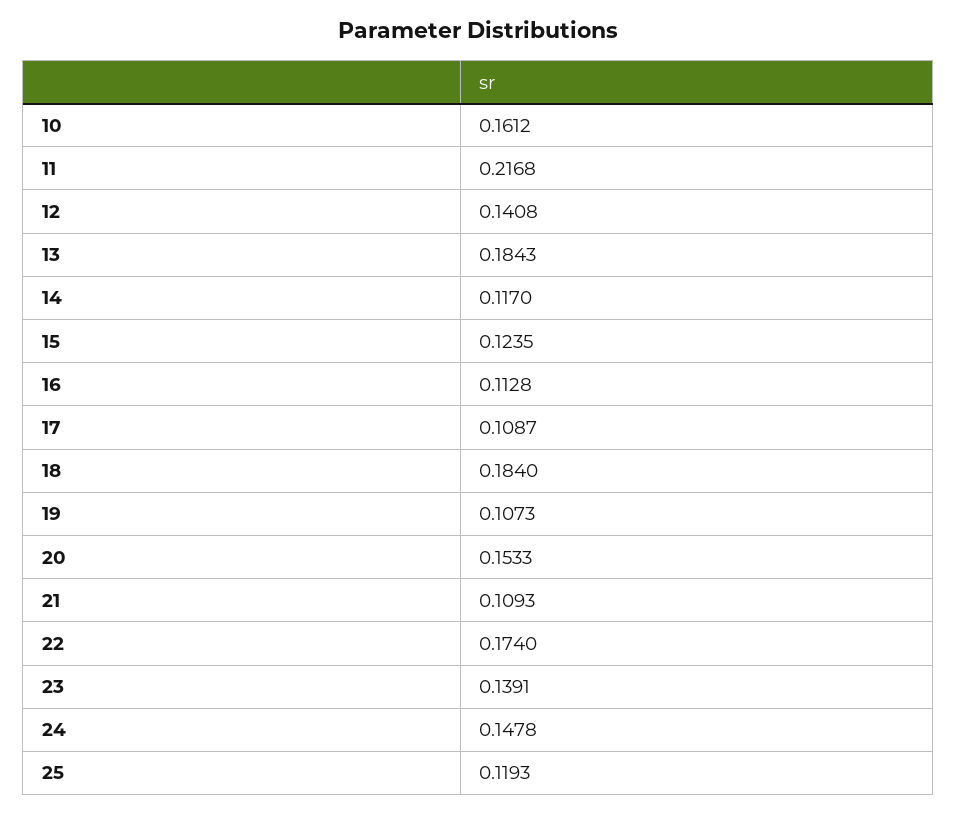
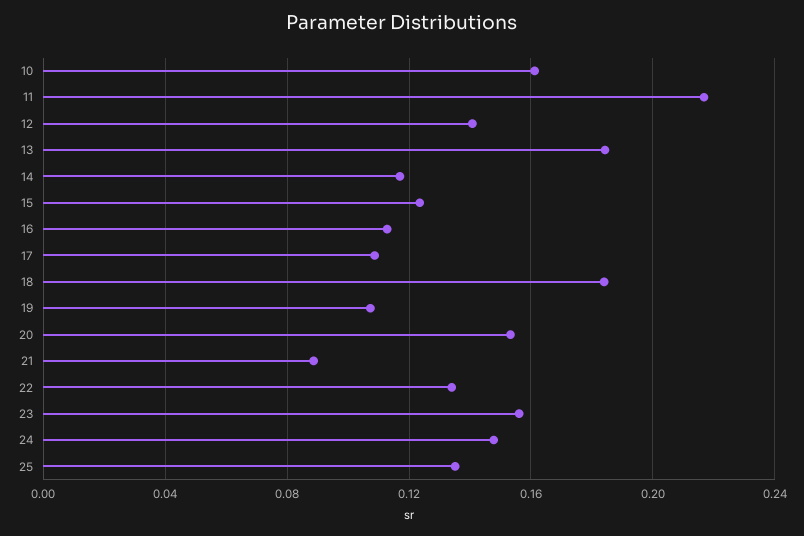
21: 0.1093 -> 0.09
22: 0.174 -> 0.135
23: 0.1391 -> 0.155
25: 0.1193 -> 0.135

